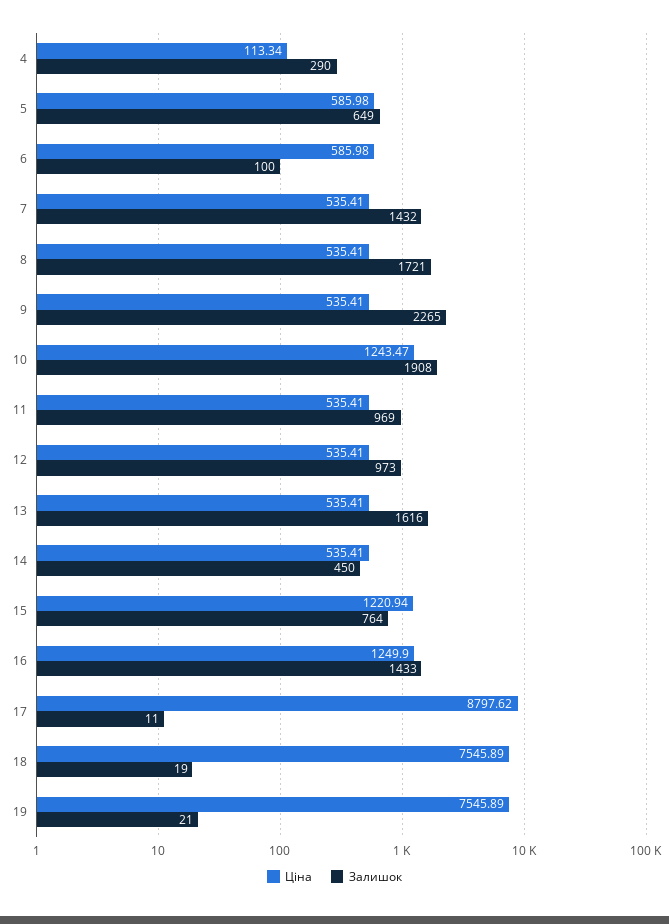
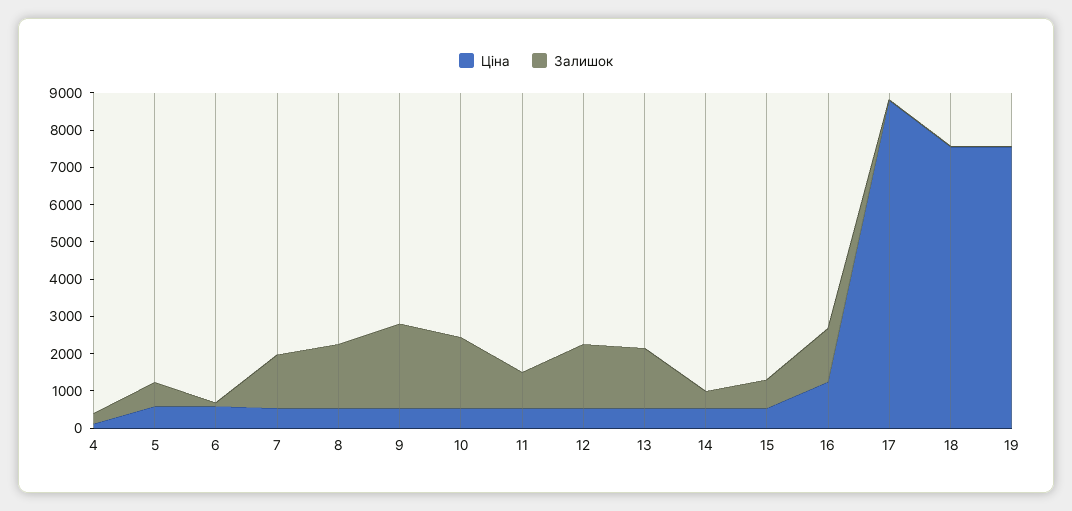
Ціна, 10: 1243.47 -> 500
Залишок, 12: 973 -> 1750
Ціна, 15: 1220.94 -> 500

